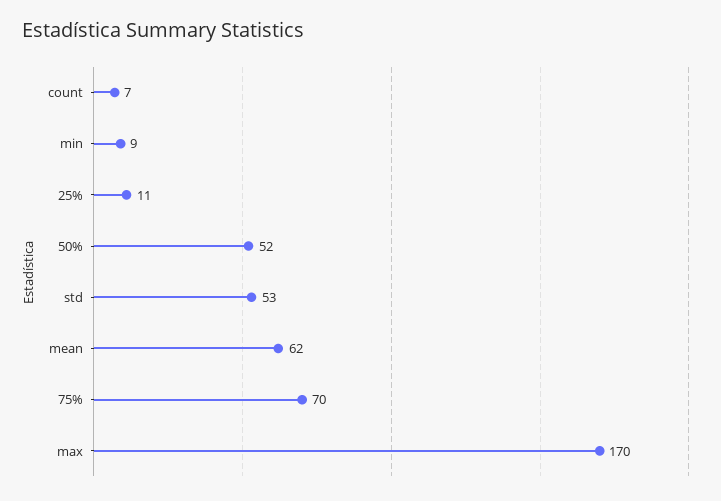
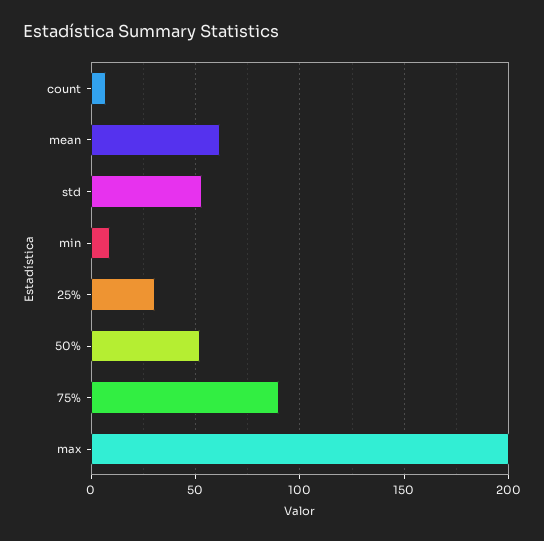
25%: 11 -> 30
75%: 70 -> 90
max: 170 -> 200

